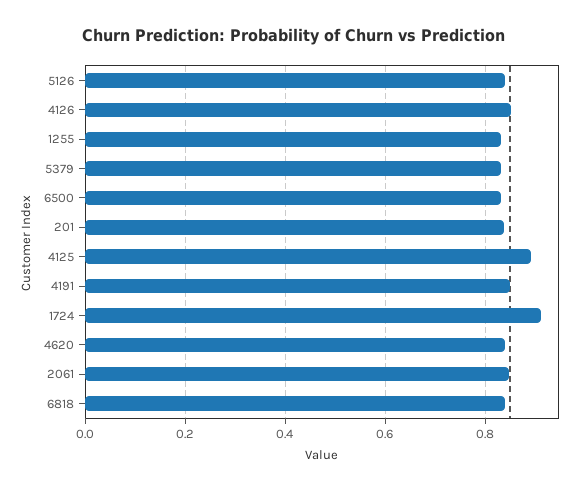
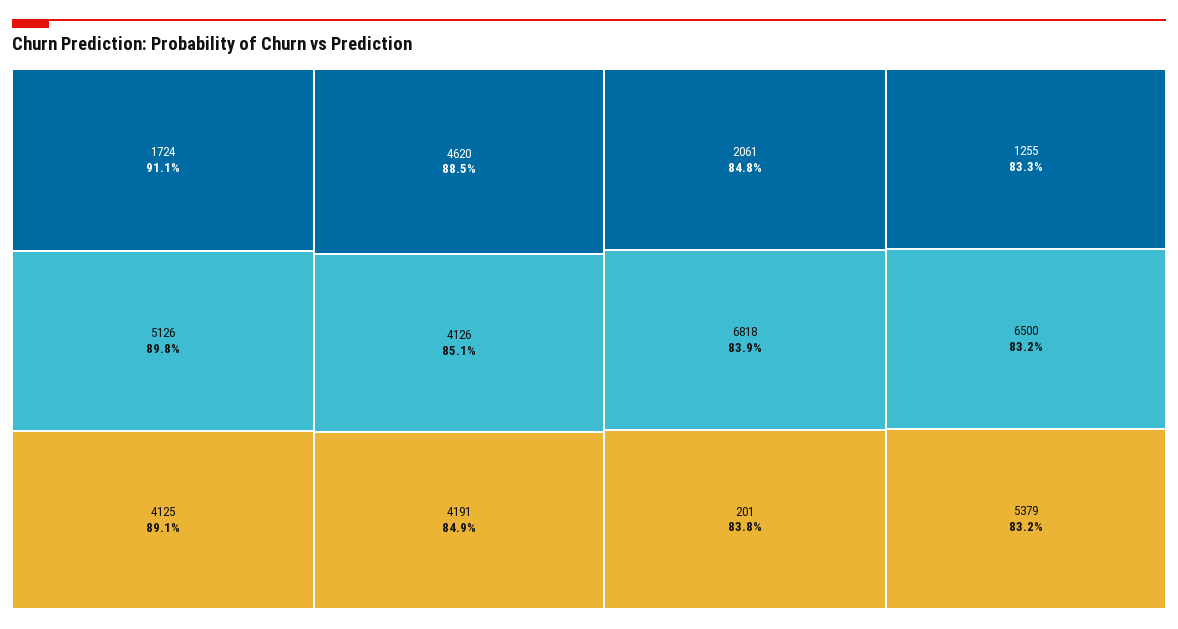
5126: 0.84 -> 0.898
4620: 0.84 -> 0.885

